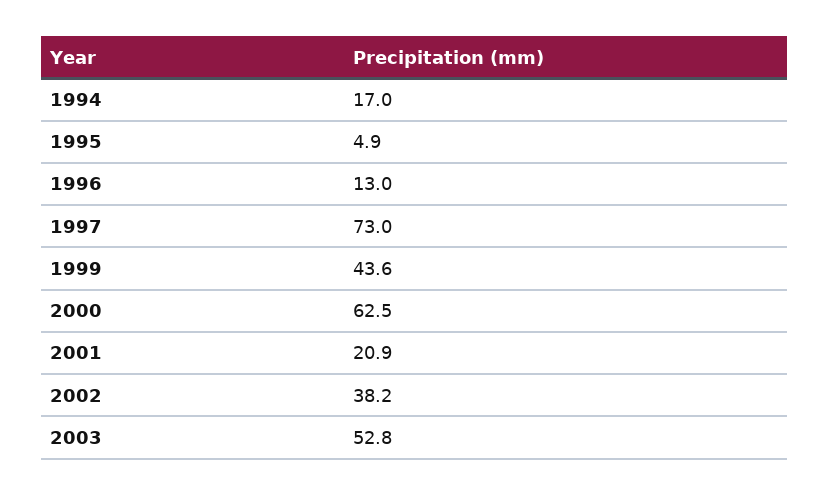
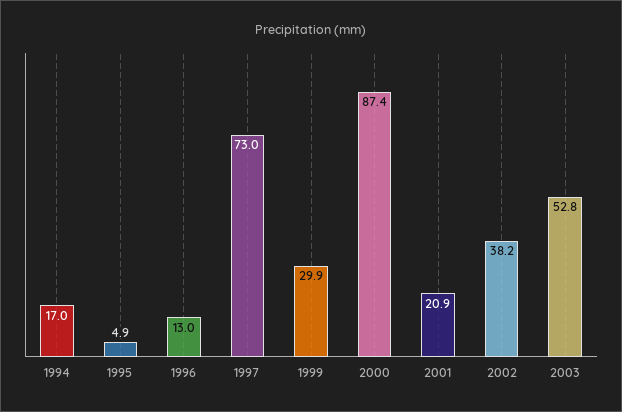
1999: 43.6 -> 29.9
2000: 62.5 -> 87.4

